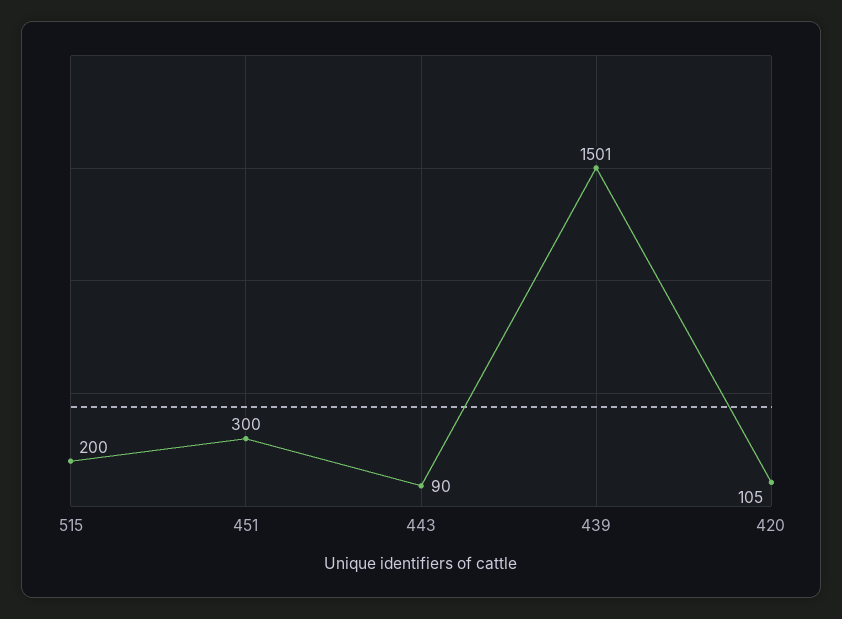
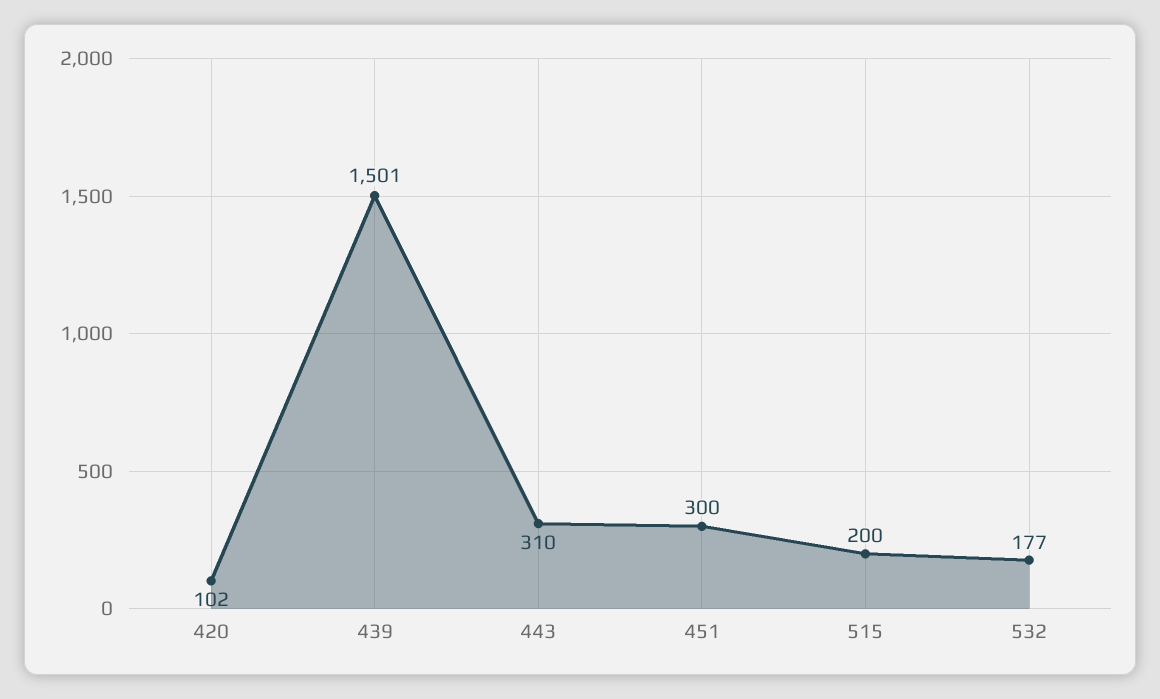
443: 90 -> 310
420: 105 -> 102
532: none -> 177

